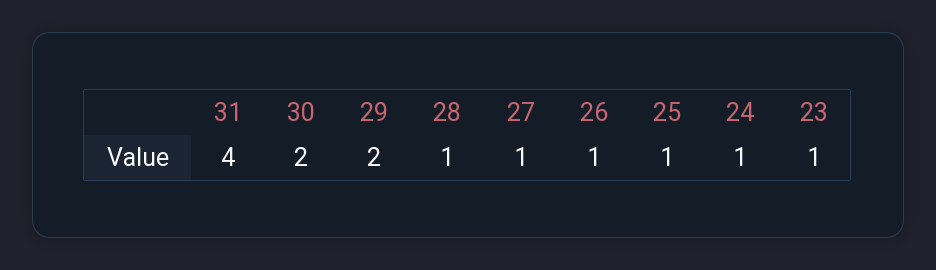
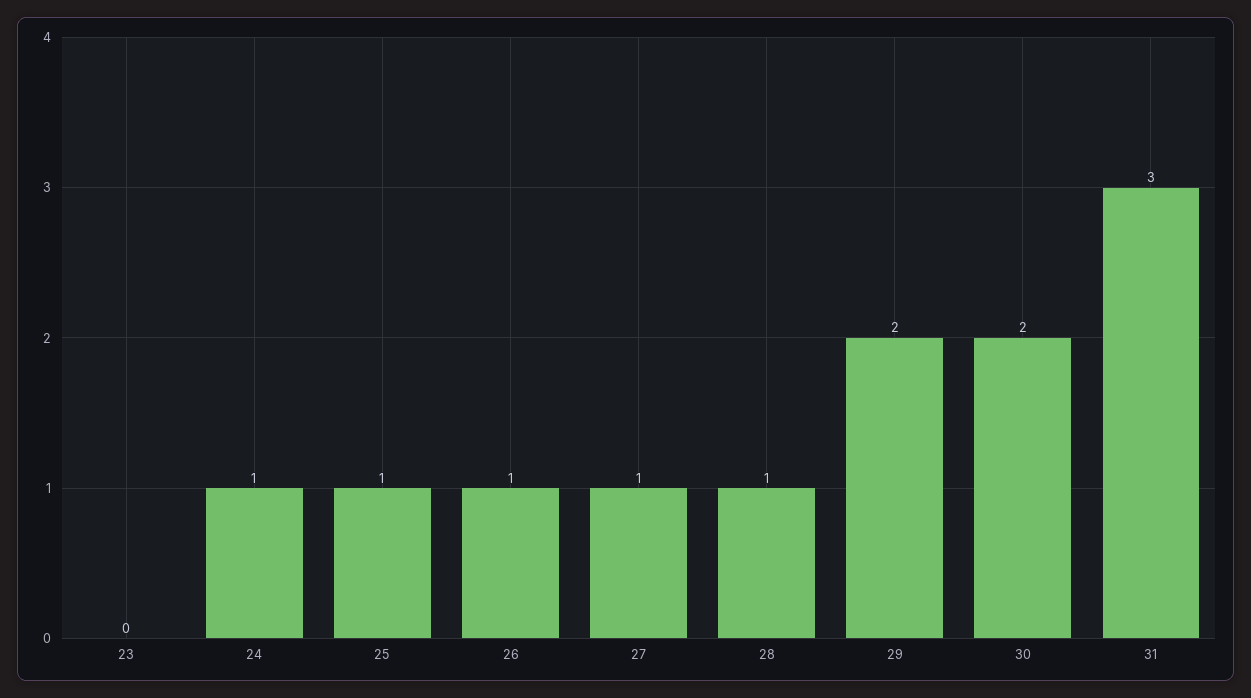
31: 4 -> 3
23: 1 -> 0

